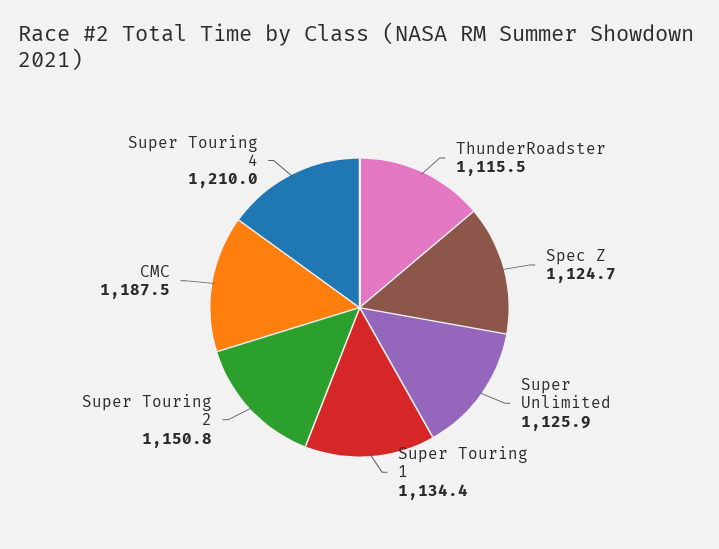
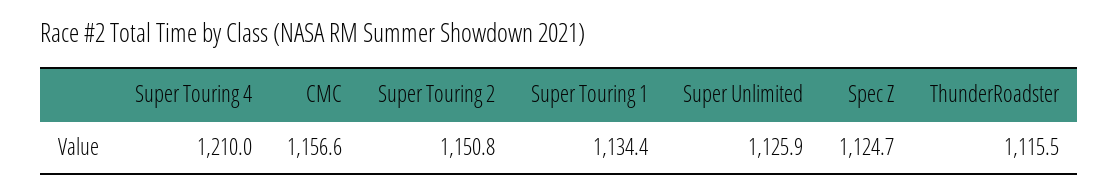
CMC: 1187.5 -> 1156.6

